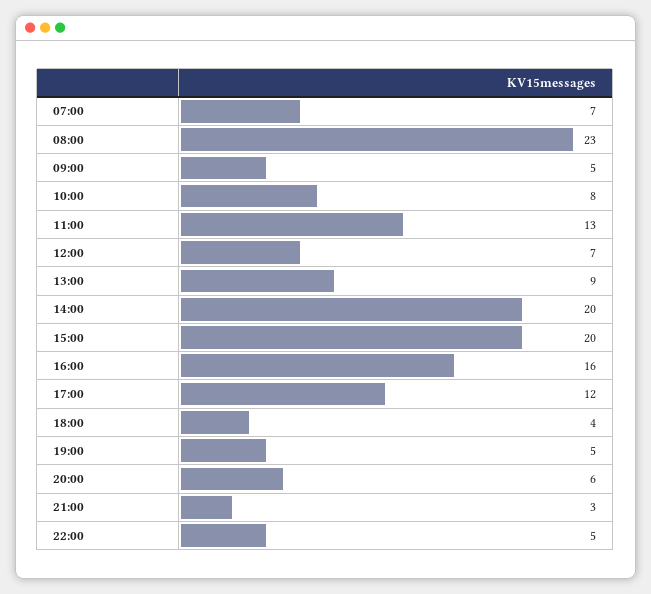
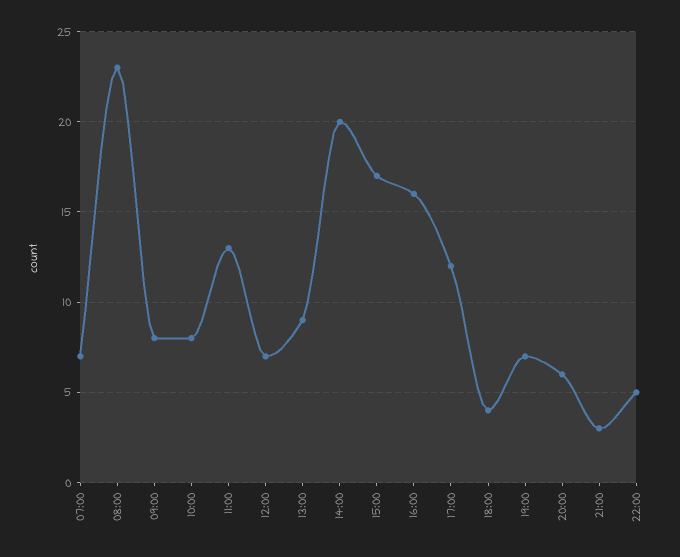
09:00: 5 -> 8
15:00: 20 -> 17
19:00: 5 -> 7

